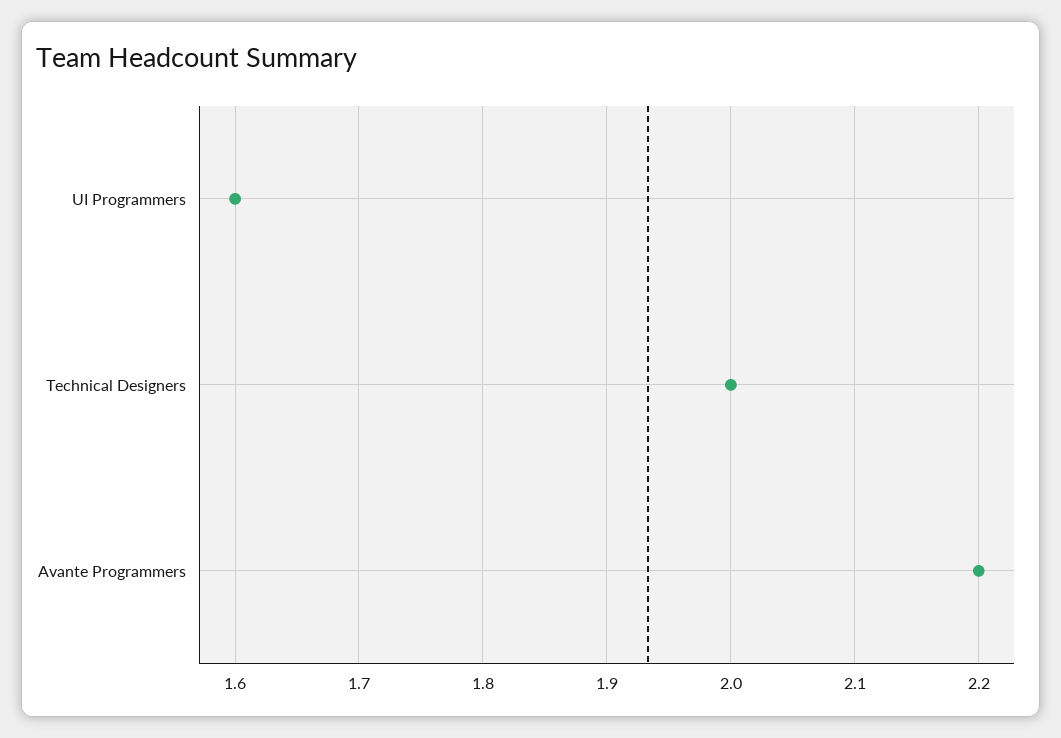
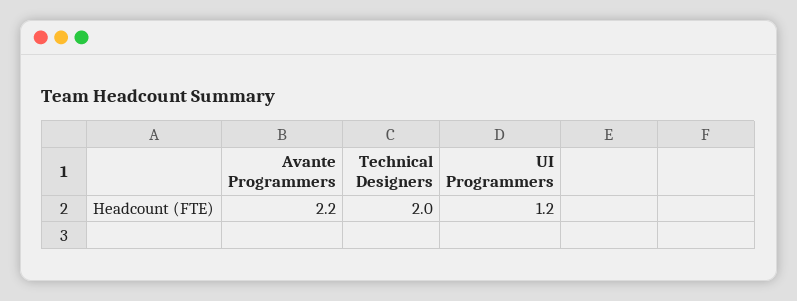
UI Programmers: 1.6 -> 1.2

